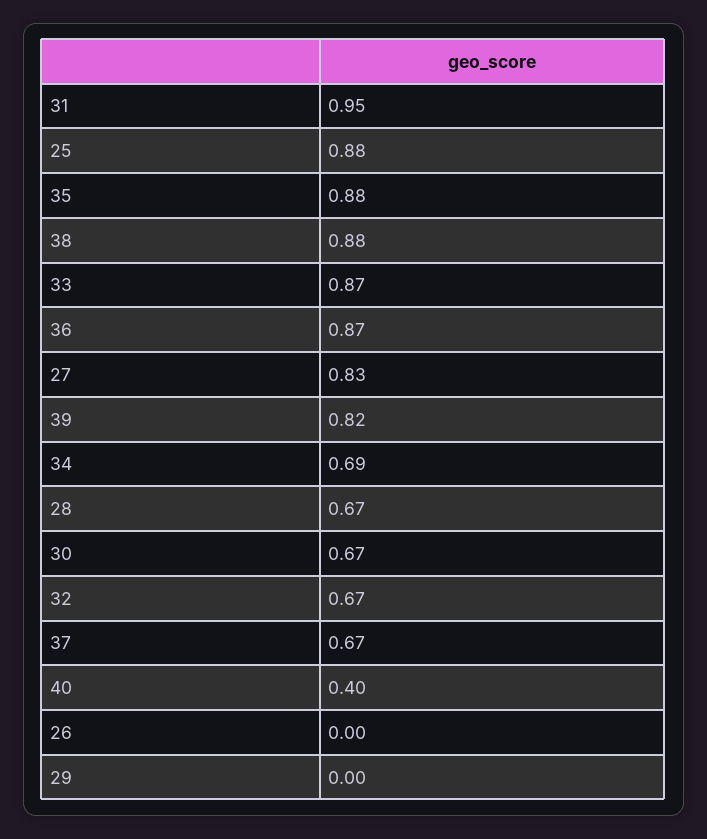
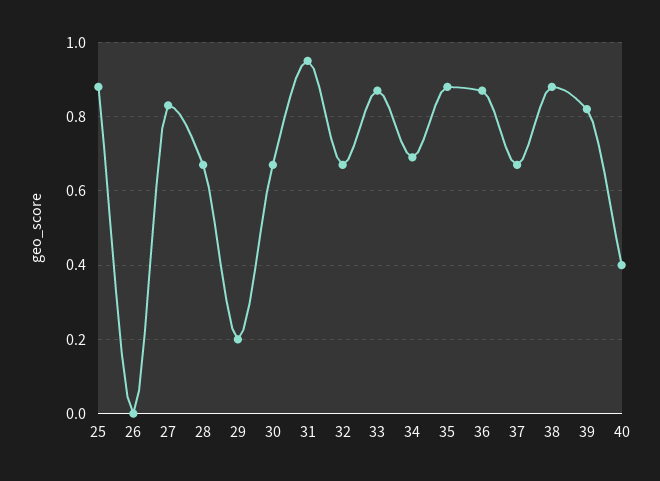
29: 0 -> 0.2

